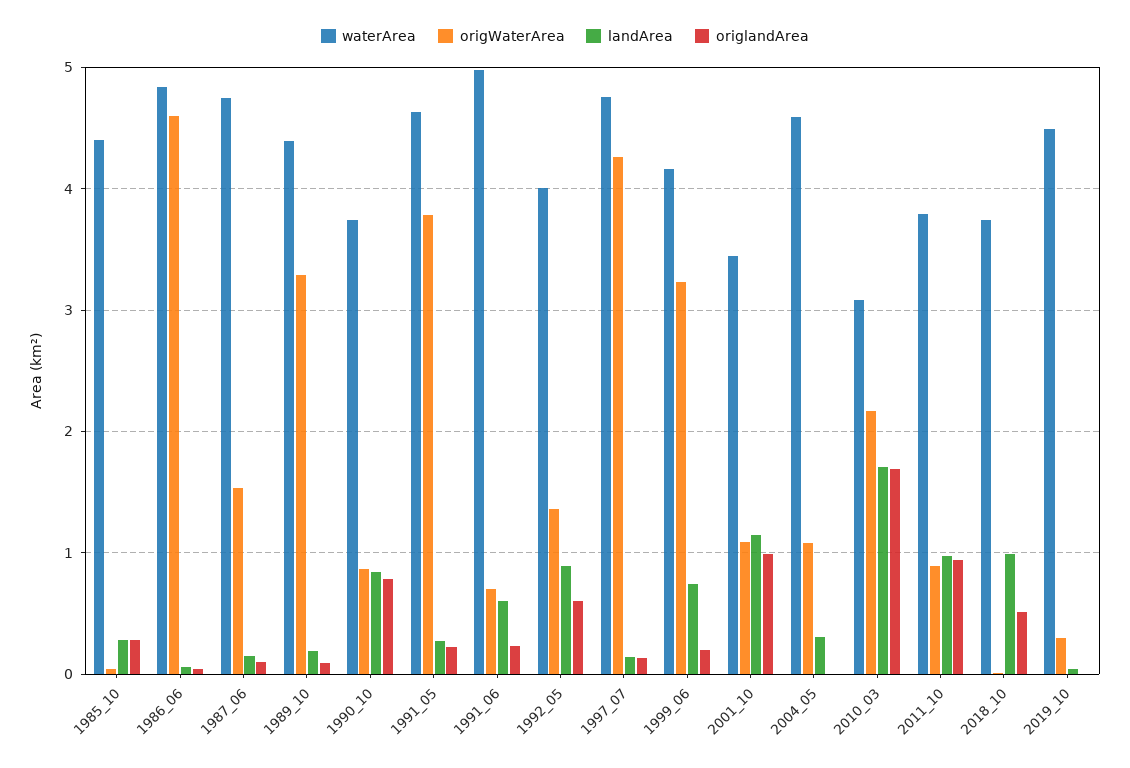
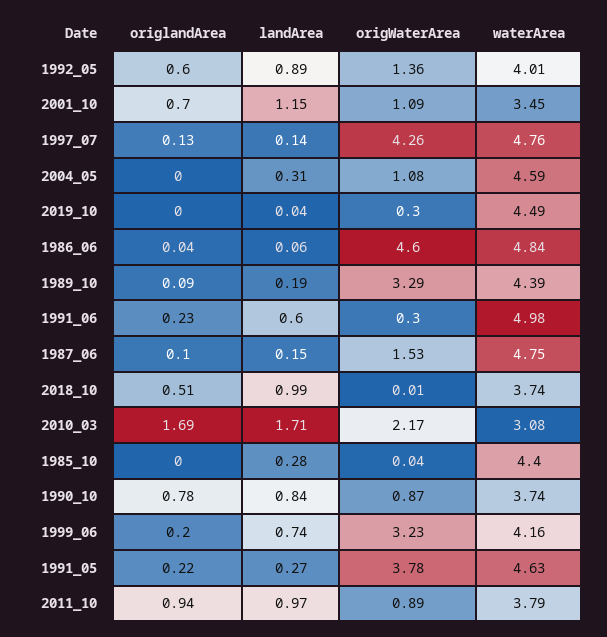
origlandArea, 1985_10: 0.3 -> 0
origWaterArea, 1991_06: 0.7 -> 0.3
origlandArea, 2001_10: 1 -> 0.7

